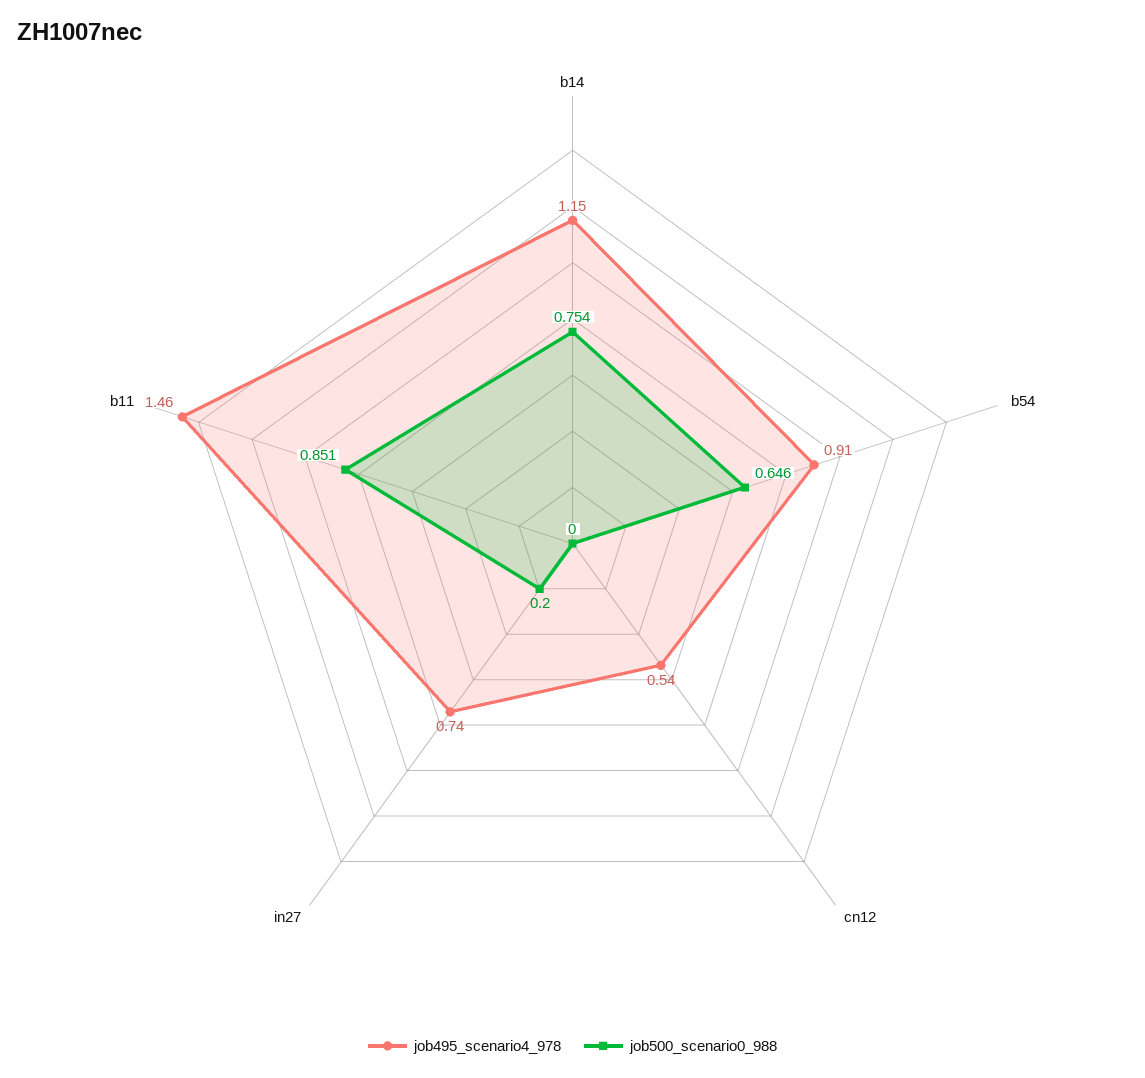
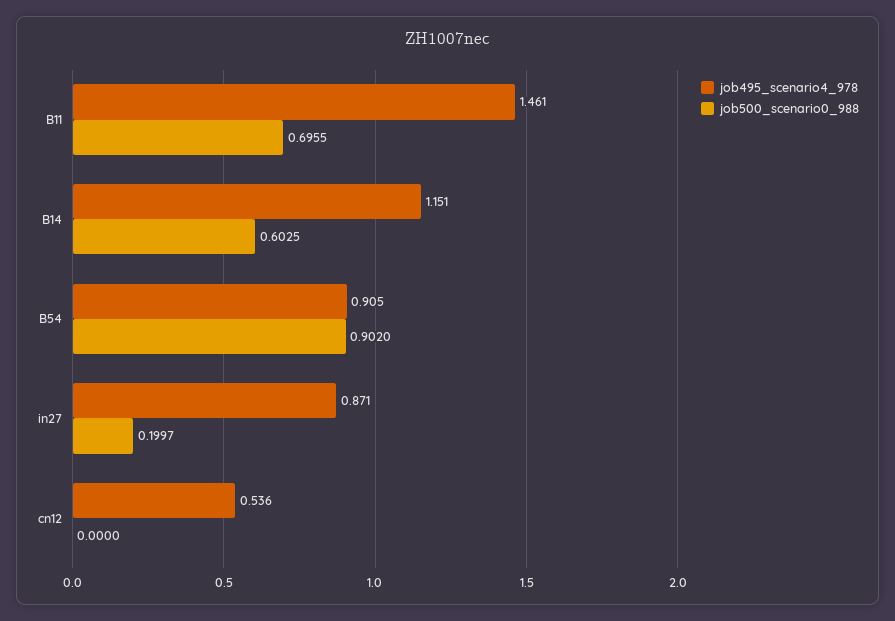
job500_scenario0_988, b14: 0.754 -> 0.6025
job500_scenario0_988, b54: 0.646 -> 0.902
job495_scenario4_978, in27: 0.74 -> 0.871
job500_scenario0_988, b11: 0.851 -> 0.6955

